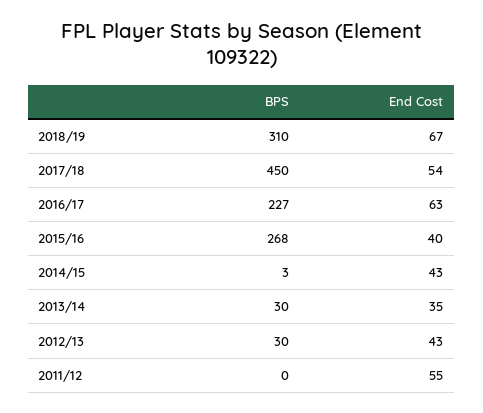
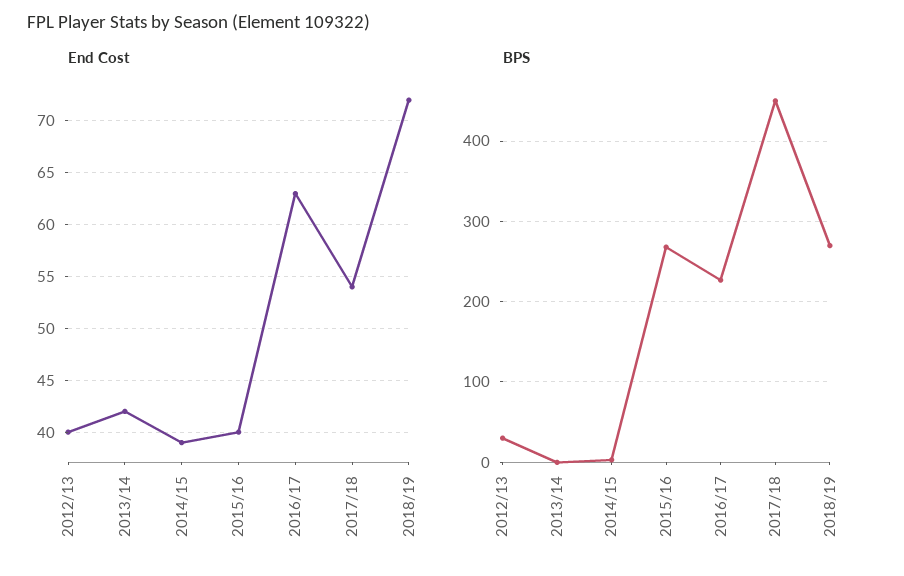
BPS, 2018/19: 310 -> 270
End Cost, 2018/19: 67 -> 72
End Cost, 2014/15: 43 -> 39
BPS, 2013/14: 30 -> 0
End Cost, 2013/14: 35 -> 42
End Cost, 2012/13: 43 -> 40
BPS, 2011/12: 0 -> none
End Cost, 2011/12: 55 -> none

